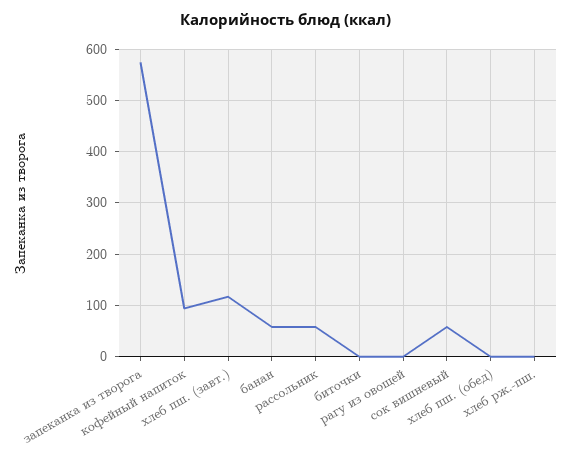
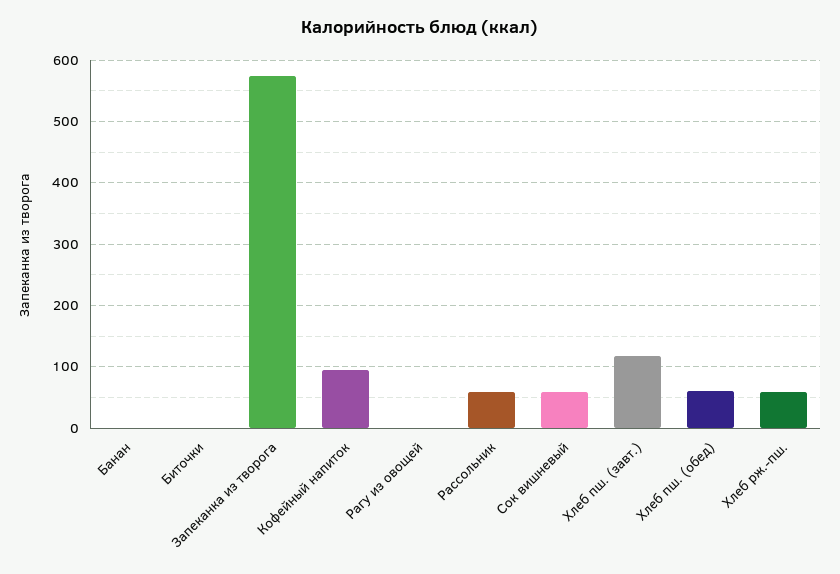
банан: 60 -> 0
хлеб пш. (обед): 0 -> 60
хлеб рж.-пш.: 0 -> 60

